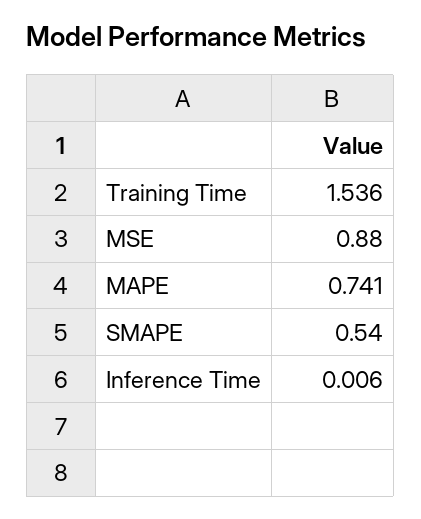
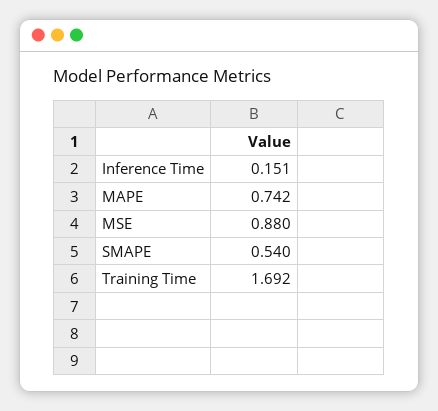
Training Time: 1.536 -> 1.692
MAPE: 0.741 -> 0.742
Inference Time: 0.006 -> 0.151

